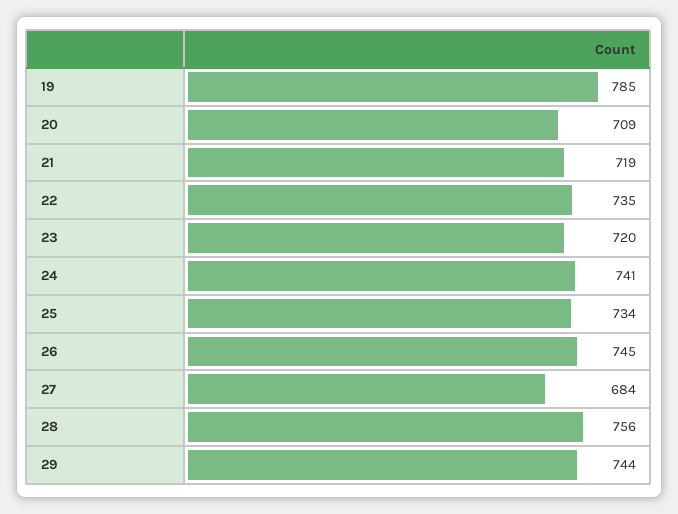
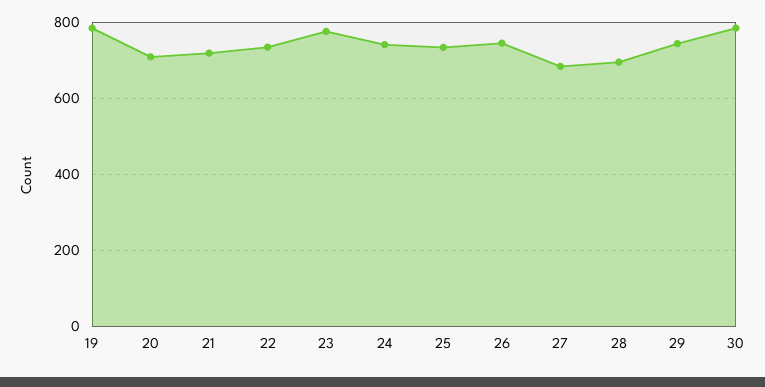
23: 720 -> 780
28: 756 -> 700
30: none -> 780

